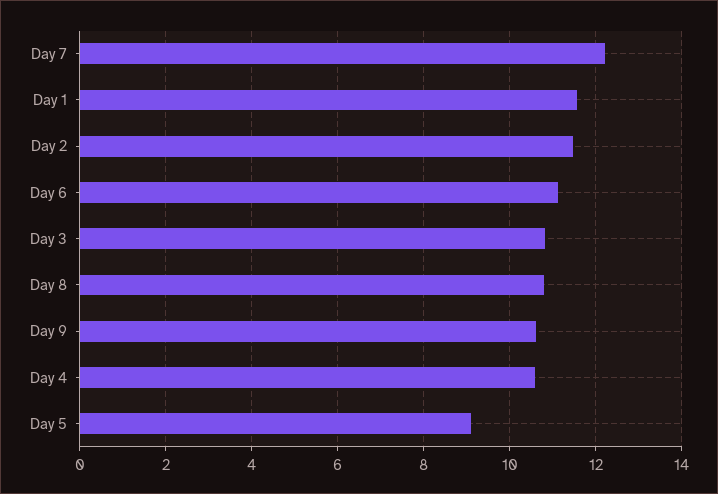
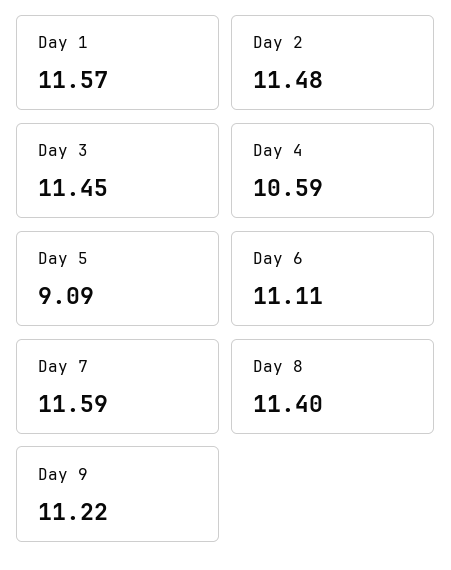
Day 7: 12.2 -> 11.59
Day 3: 10.8 -> 11.45
Day 8: 10.8 -> 11.4
Day 9: 10.6 -> 11.22

